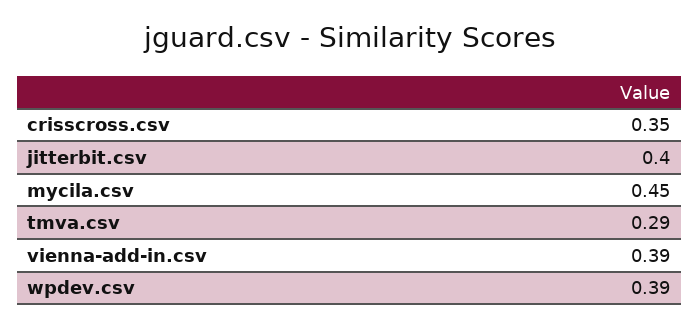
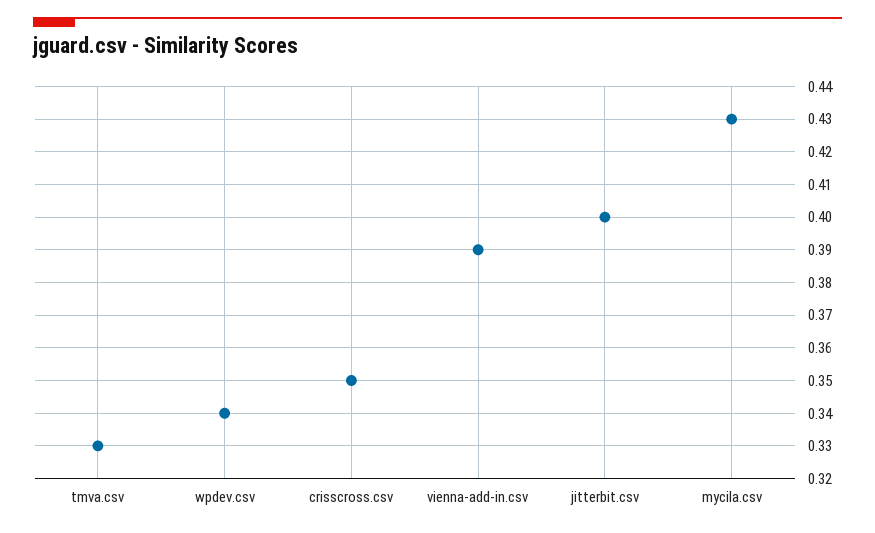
mycila.csv: 0.45 -> 0.43
tmva.csv: 0.29 -> 0.33
wpdev.csv: 0.39 -> 0.34

